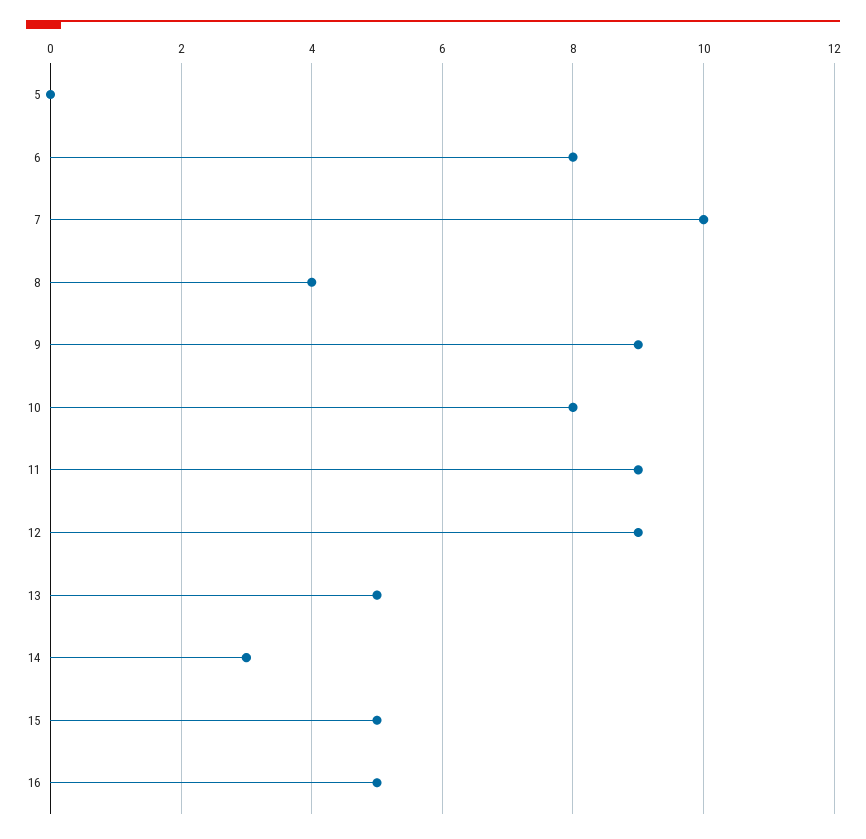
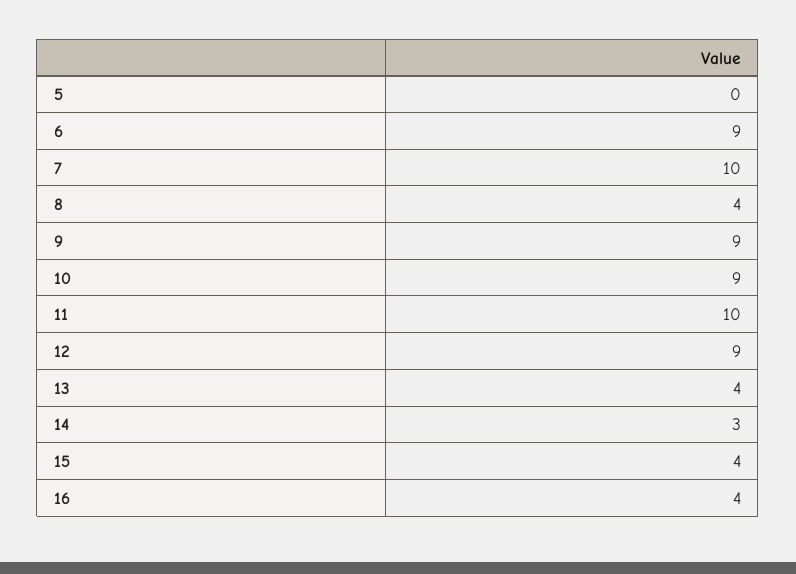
6: 8 -> 9
10: 8 -> 9
11: 9 -> 10
13: 5 -> 4
15: 5 -> 4
16: 5 -> 4

